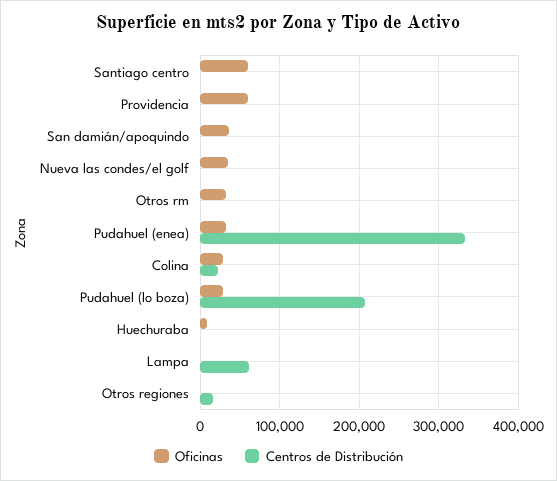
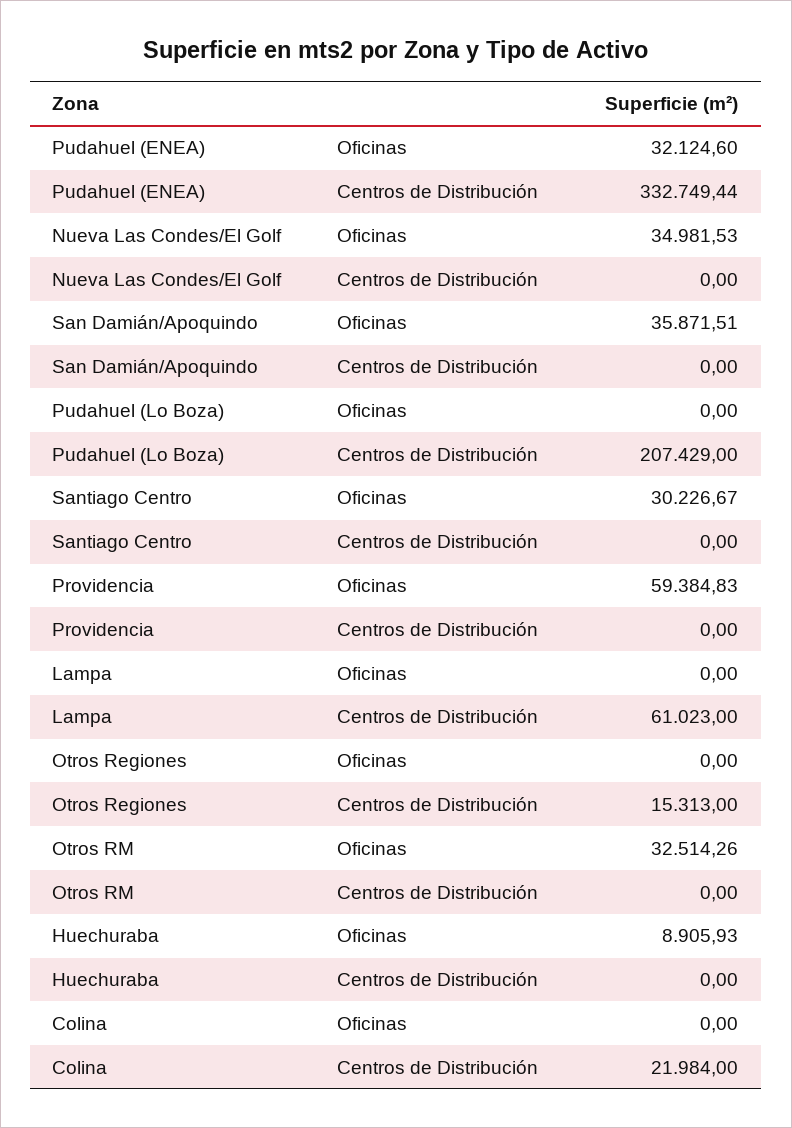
Oficinas, Santiago centro: 60000 -> 30226.67
Oficinas, Colina: 30000 -> 0
Oficinas, Pudahuel (lo boza): 30000 -> 0

